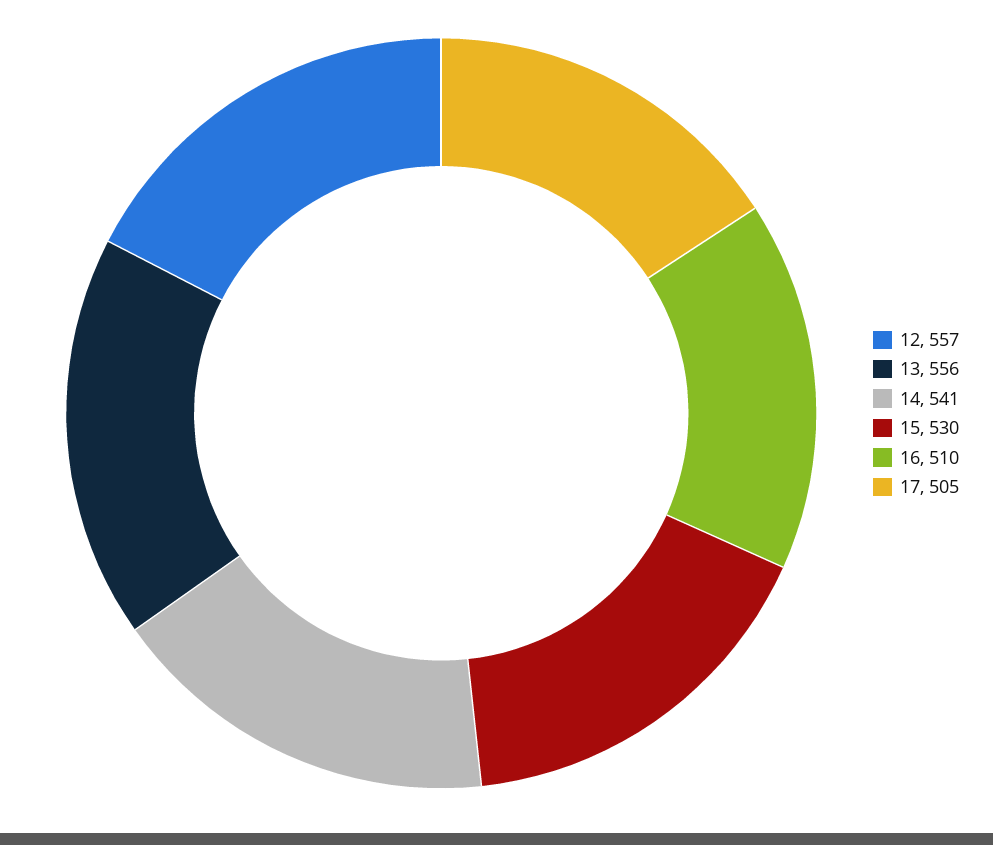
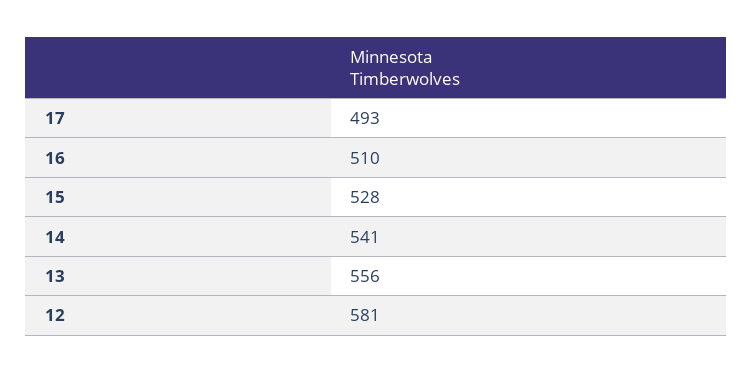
12: 557 -> 581
15: 530 -> 528
17: 505 -> 493

